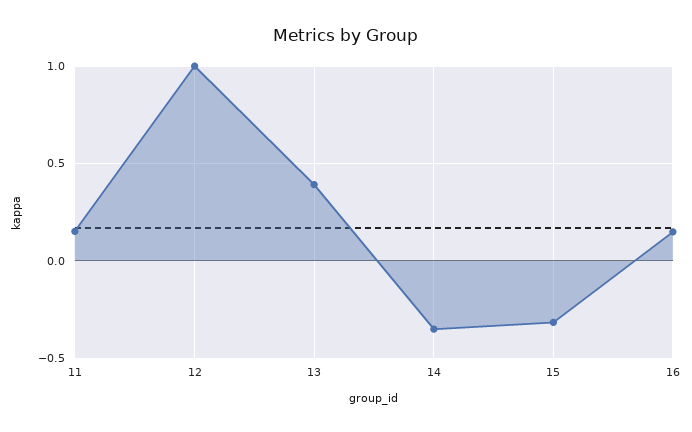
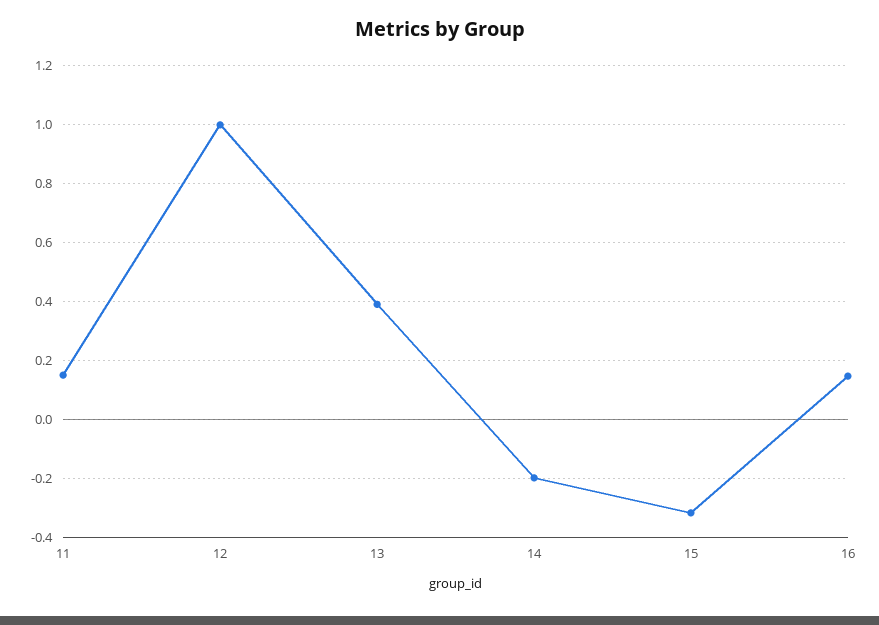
14: -0.35 -> -0.2

